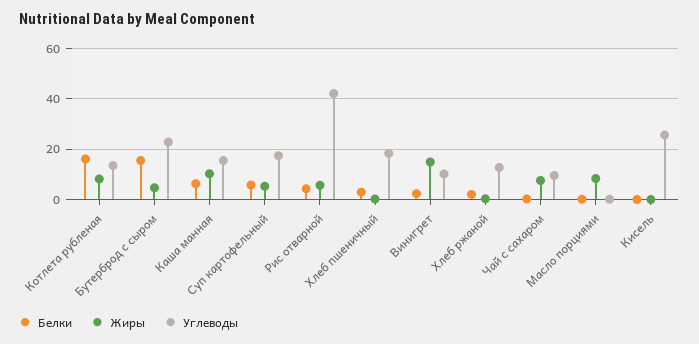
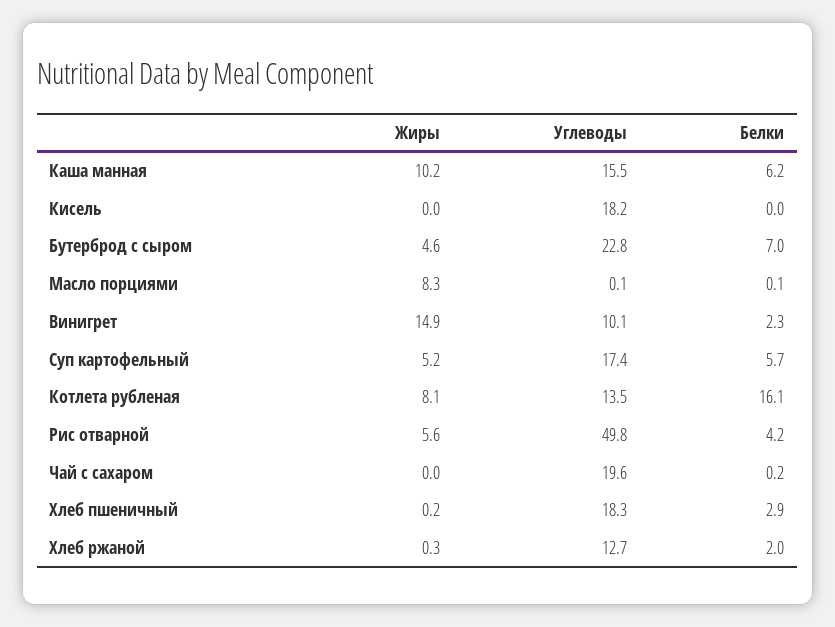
Белки, Бутерброд с сыром: 15 -> 7
Углеводы, Рис отварной: 42.5 -> 49.8
Жиры, Чай с сахаром: 7.5 -> 0
Углеводы, Чай с сахаром: 10 -> 19.6
Углеводы, Кисель: 25 -> 18.2

